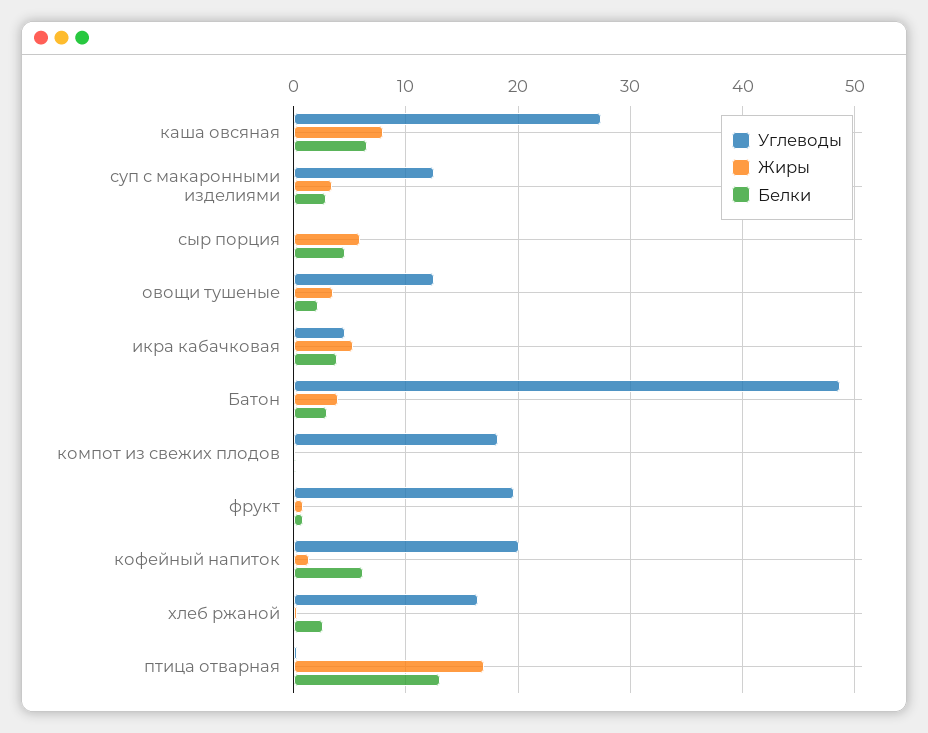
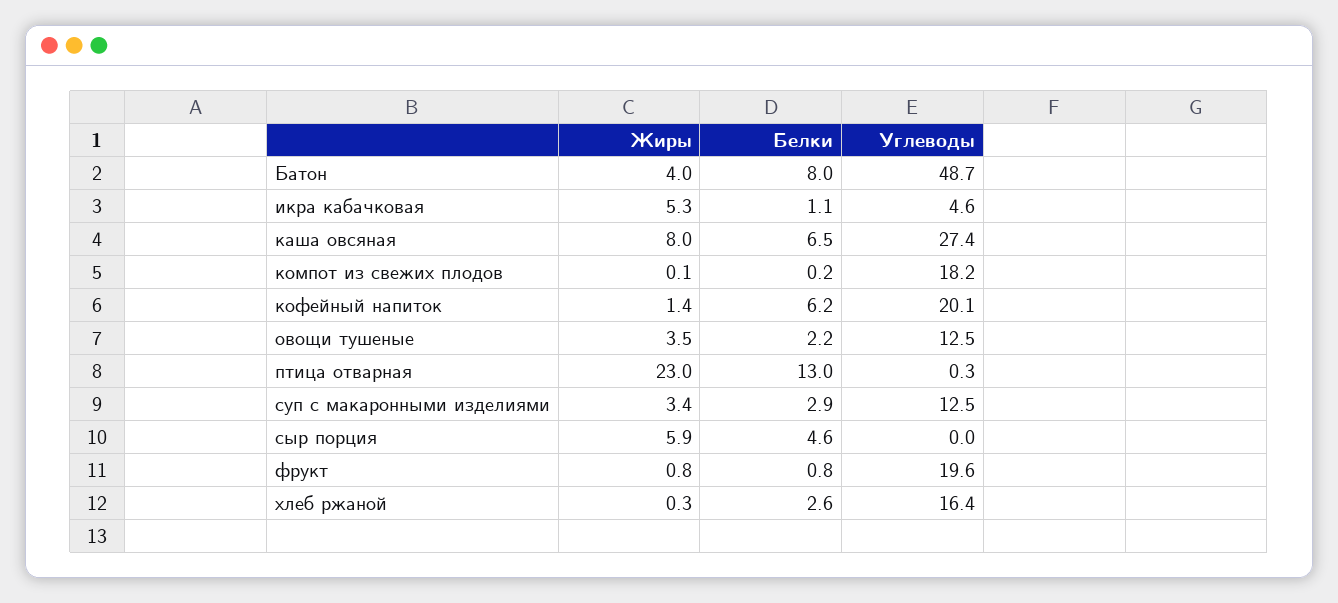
Белки, икра кабачковая: 4 -> 1.1
Белки, Батон: 3 -> 8
Жиры, птица отварная: 17 -> 23

